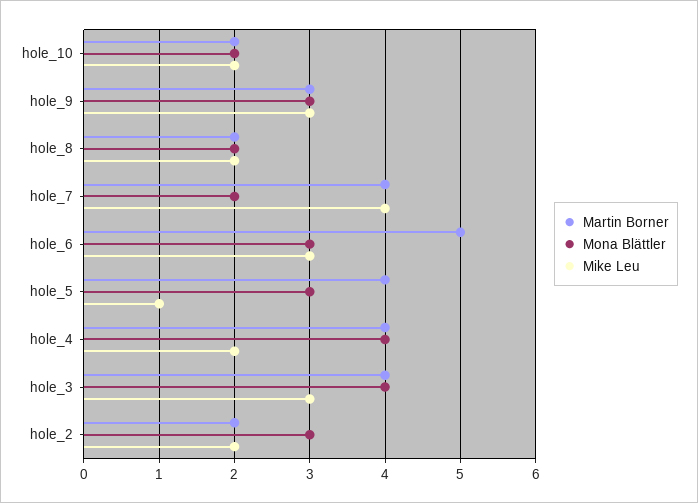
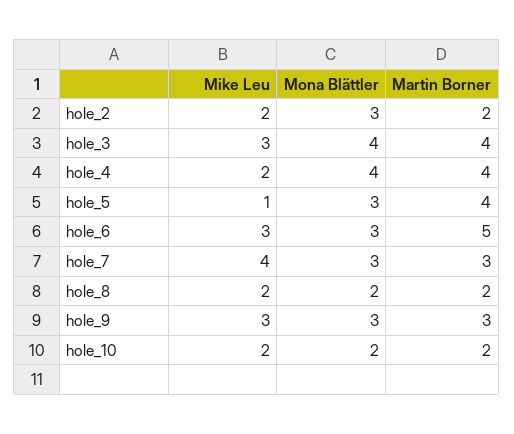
Martin Borner, hole_7: 4 -> 3
Mona Blättler, hole_7: 2 -> 3

